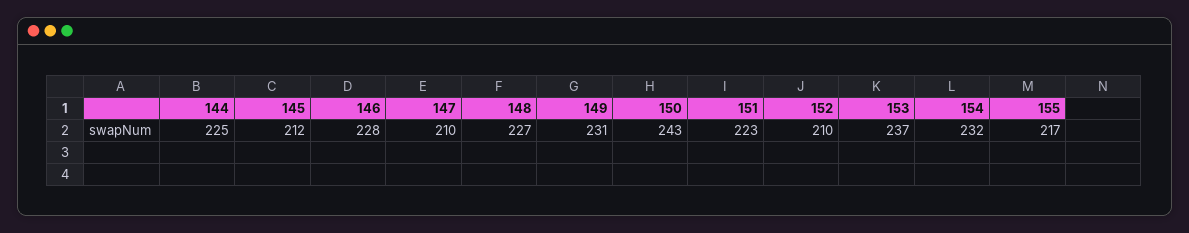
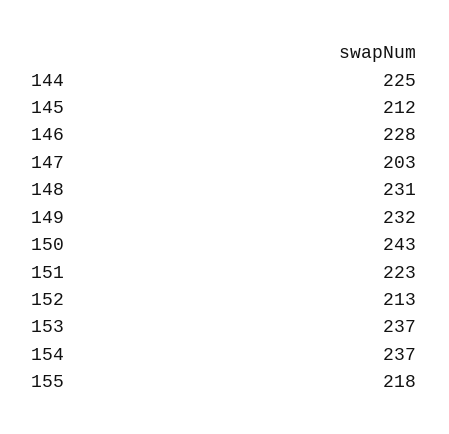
147: 210 -> 203
148: 227 -> 231
149: 231 -> 232
152: 210 -> 213
154: 232 -> 237
155: 217 -> 218

